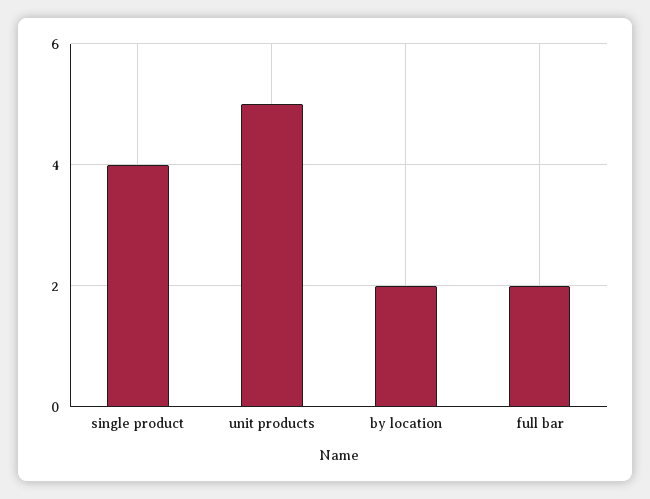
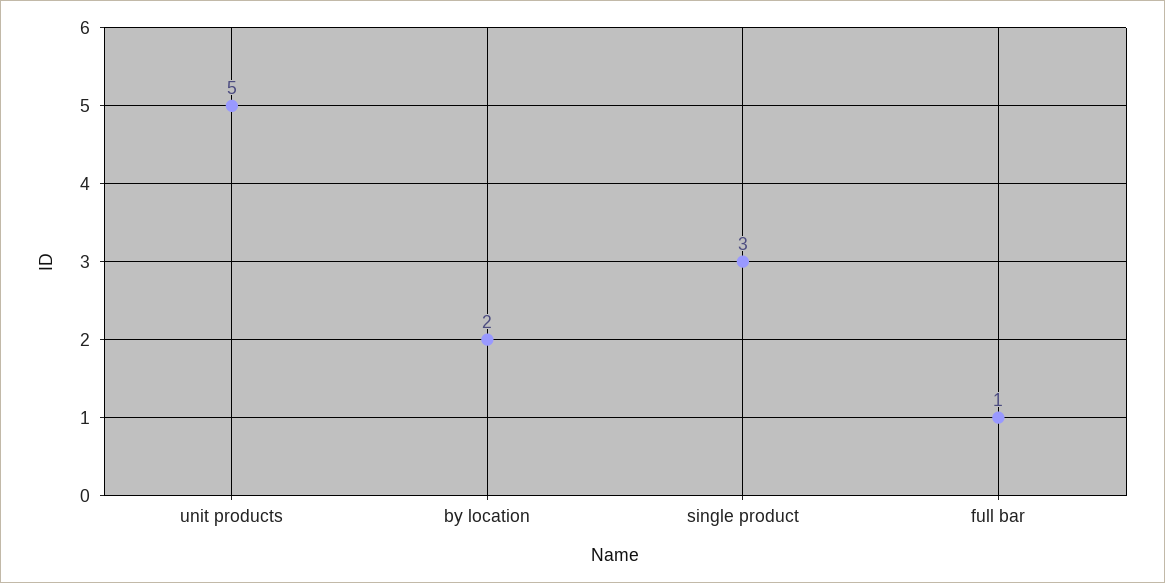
single product: 4 -> 3
full bar: 2 -> 1

